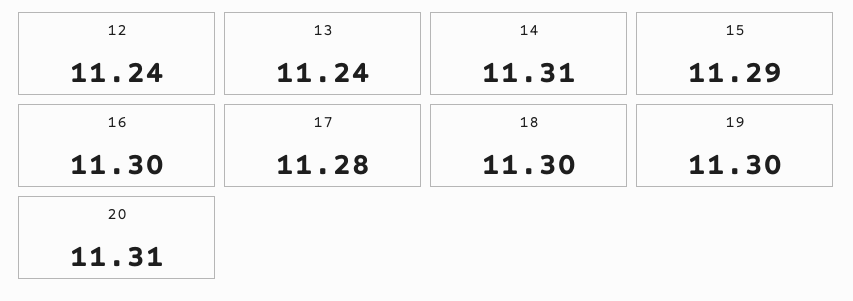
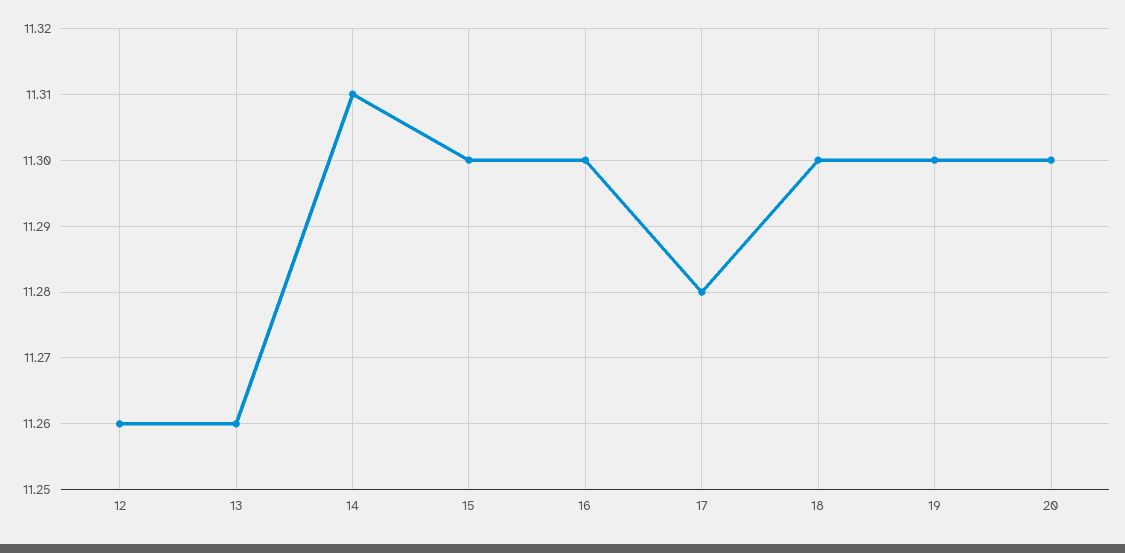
12: 11.24 -> 11.26
13: 11.24 -> 11.26
15: 11.29 -> 11.3
20: 11.31 -> 11.3

